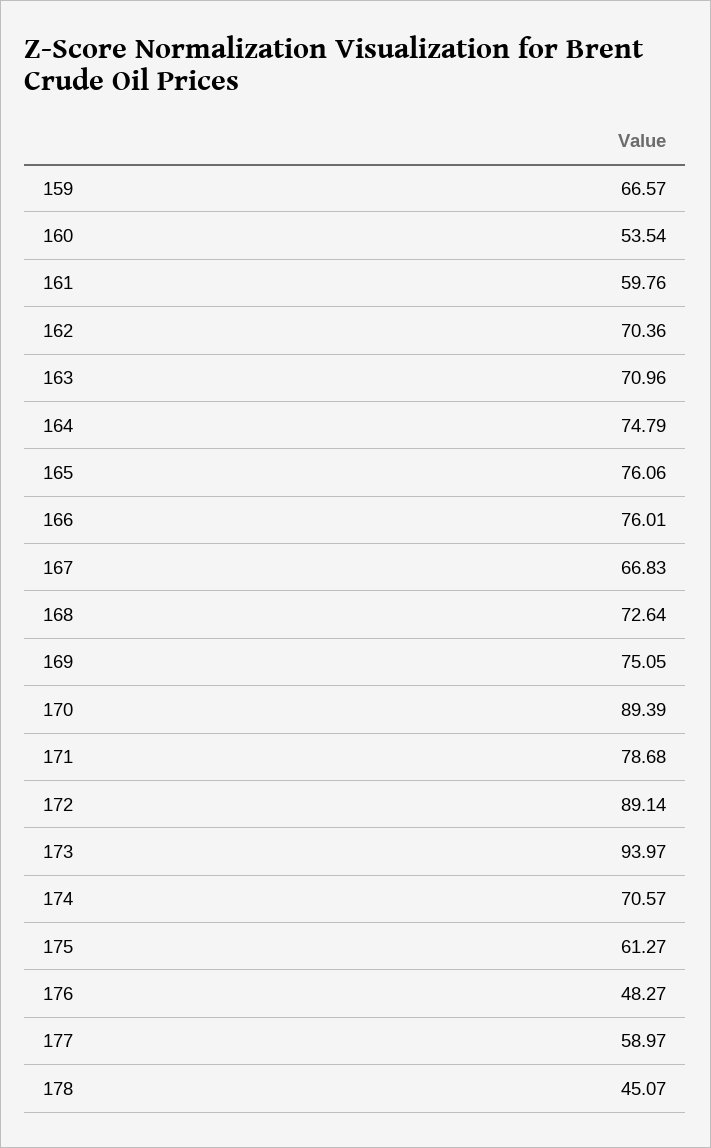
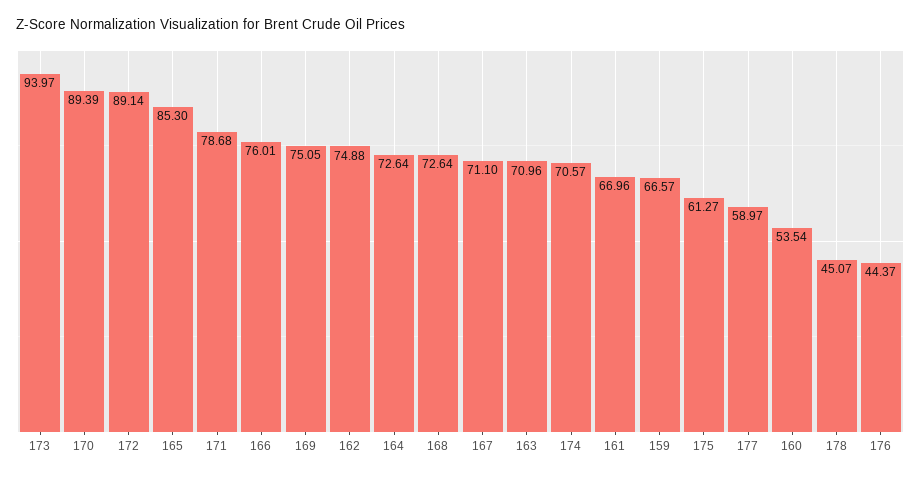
161: 59.76 -> 66.96
162: 70.36 -> 74.88
164: 74.79 -> 72.64
165: 76.06 -> 85.3
167: 66.83 -> 71.1
176: 48.27 -> 44.37

